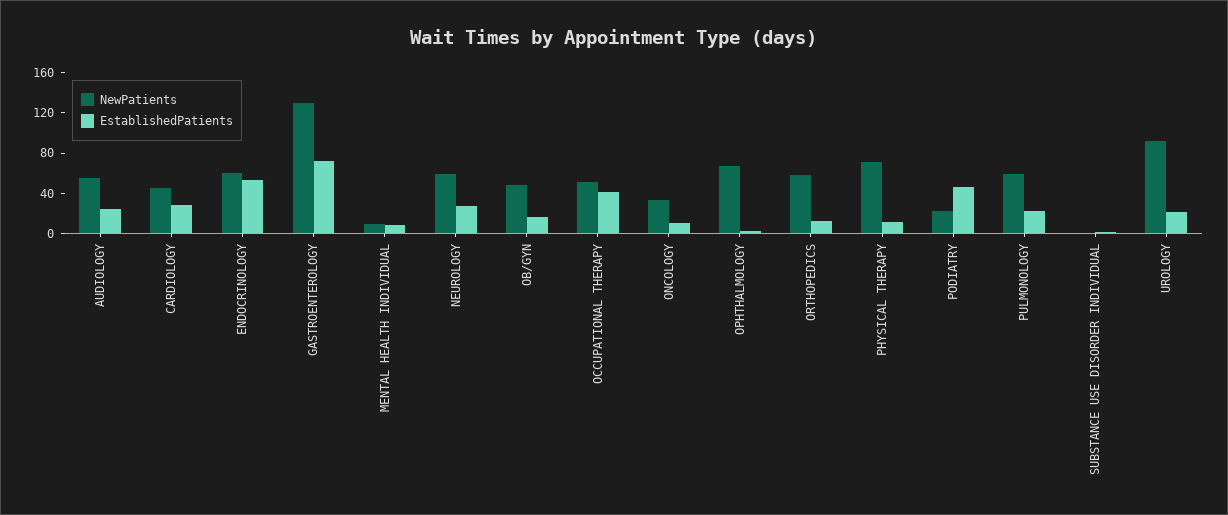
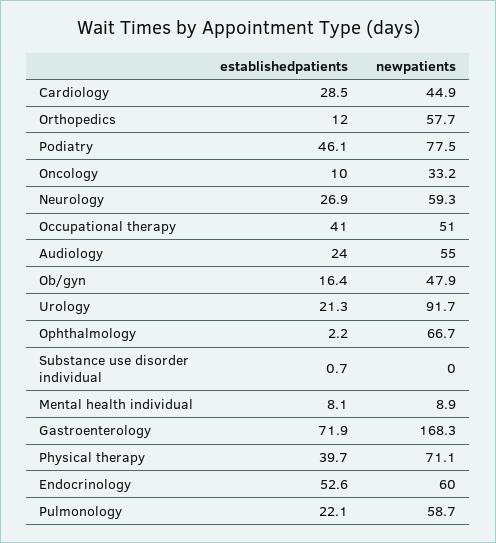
NewPatients, GASTROENTEROLOGY: 130 -> 168.3
EstablishedPatients, PHYSICAL THERAPY: 10 -> 39.7
NewPatients, PODIATRY: 20 -> 77.5

